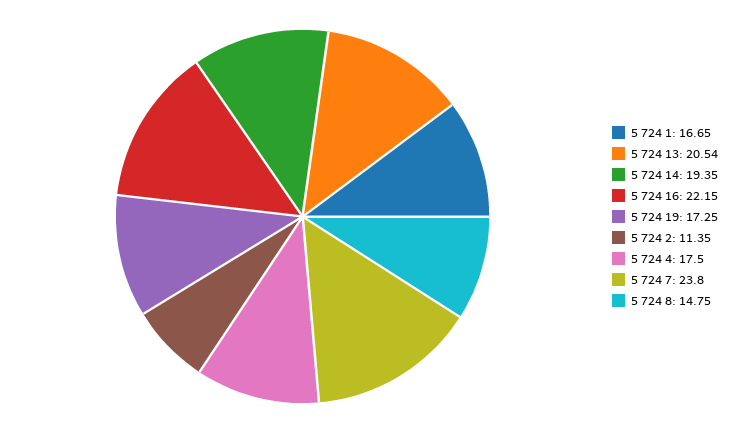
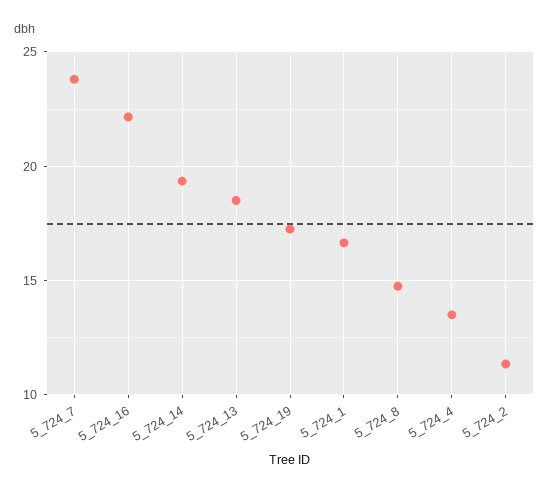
5 724 13: 20.54 -> 18.5
5 724 4: 17.5 -> 13.5

